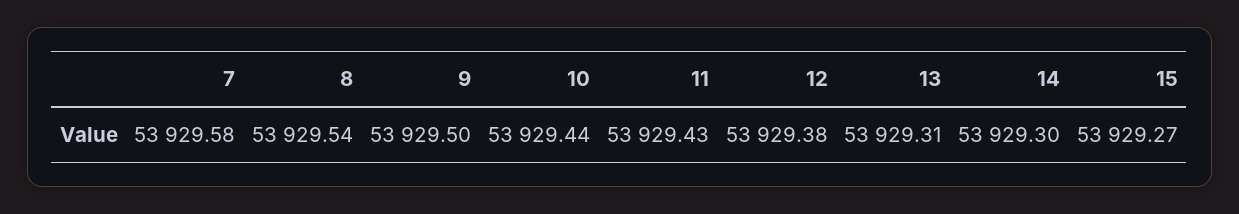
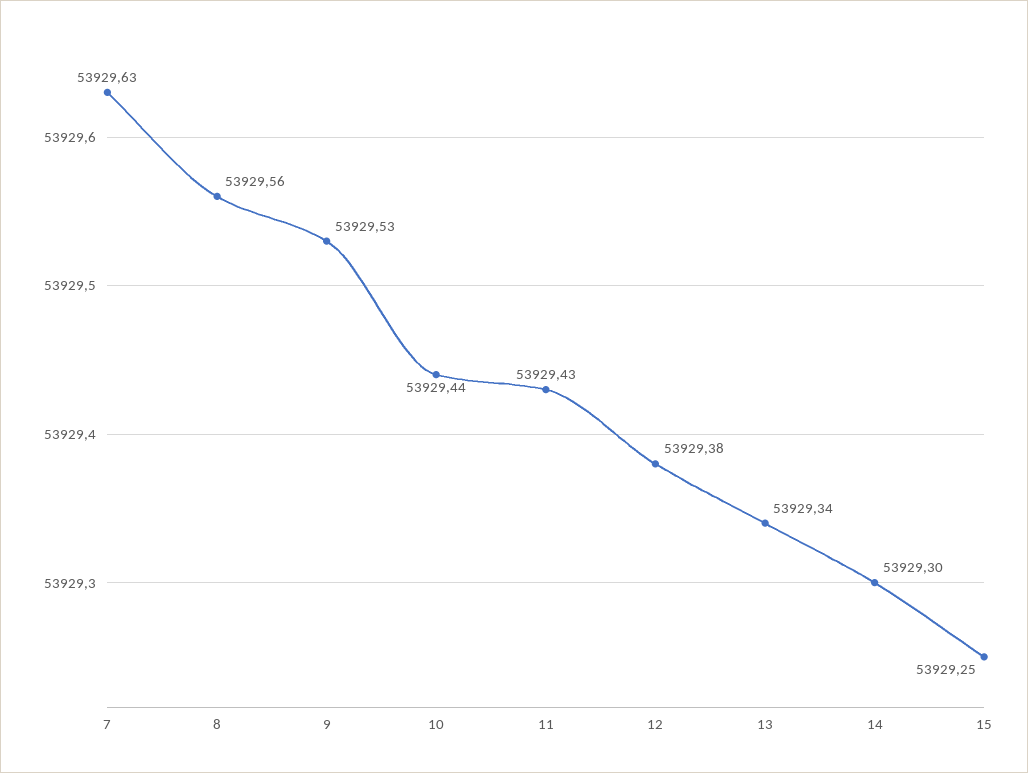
7: 53929.58 -> 53929.63
8: 53929.54 -> 53929.56
9: 53929.5 -> 53929.53
13: 53929.31 -> 53929.34
15: 53929.27 -> 53929.25

